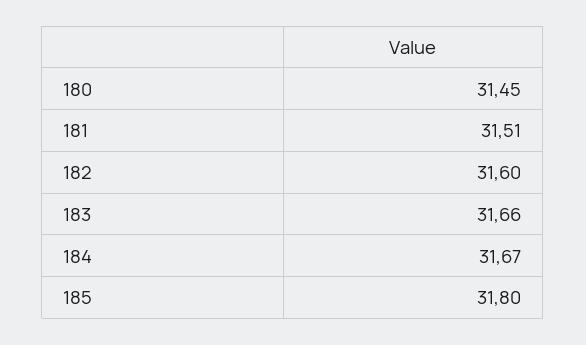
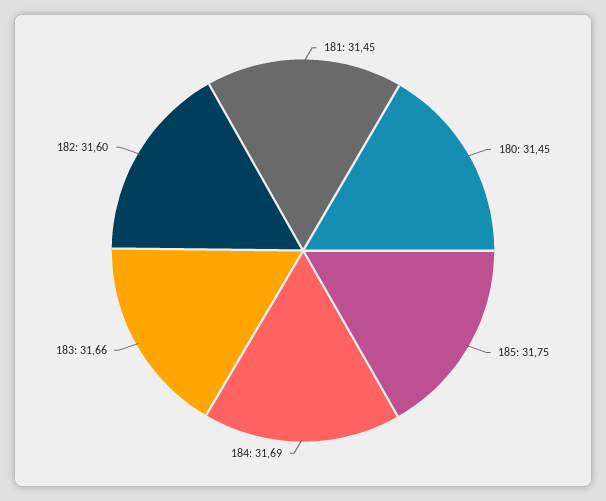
181: 31.51 -> 31.45
184: 31.67 -> 31.69
185: 31.8 -> 31.75

